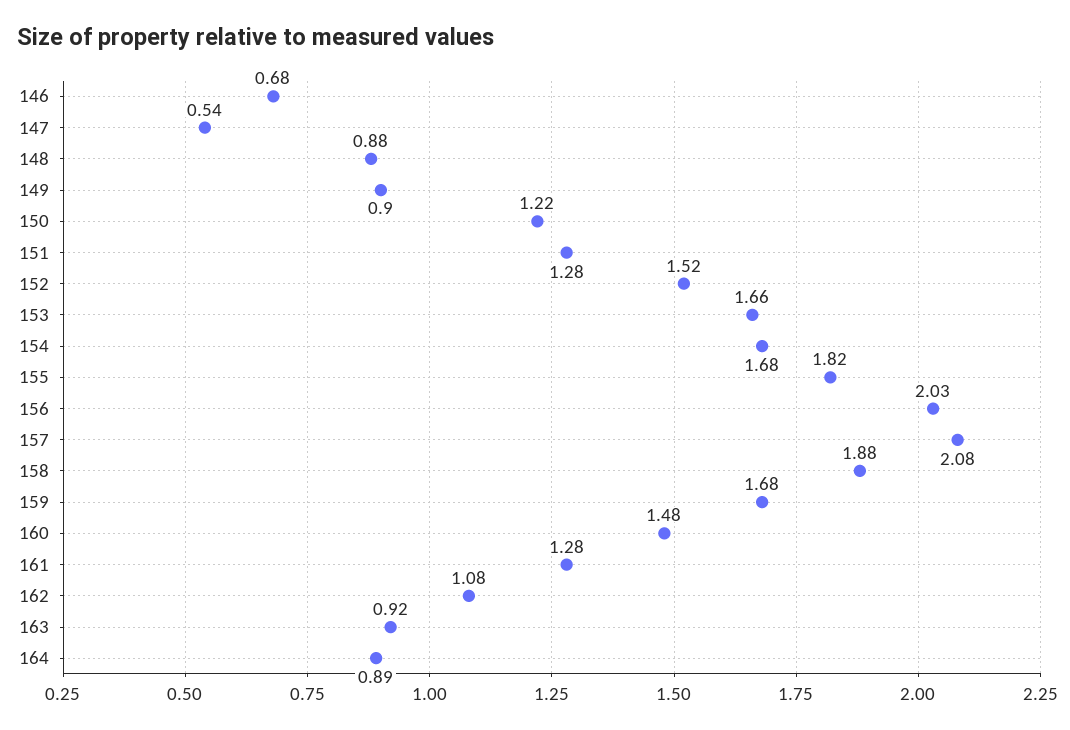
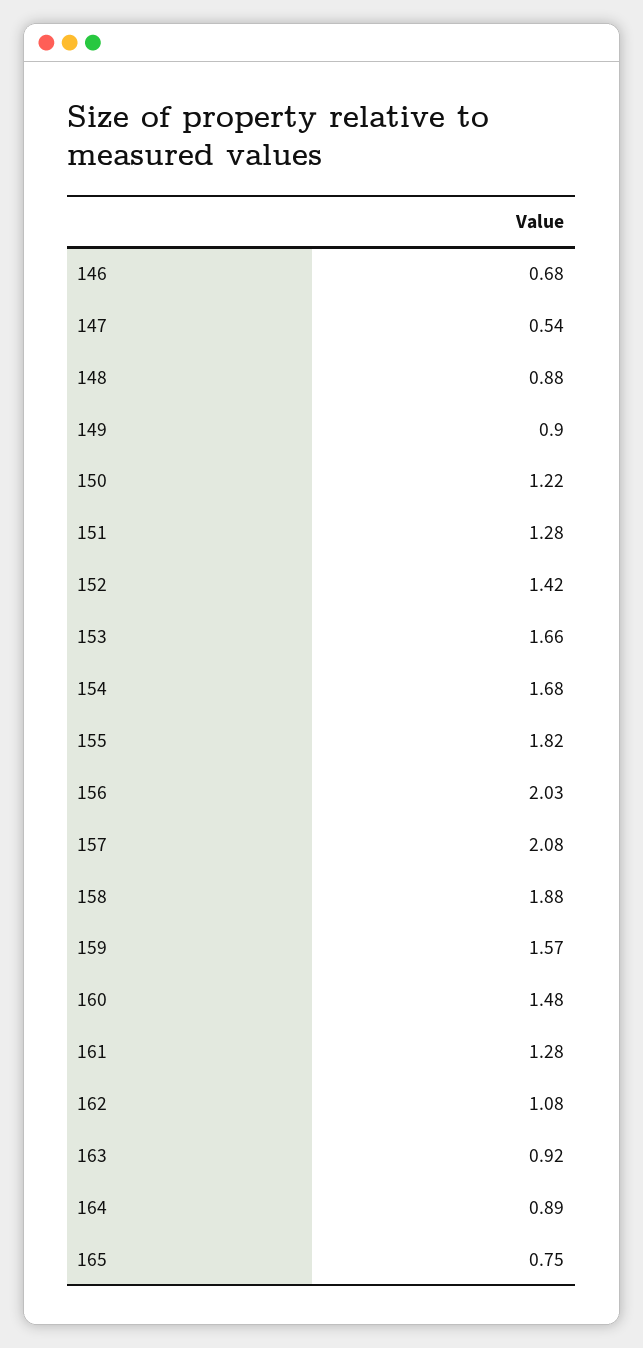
152: 1.52 -> 1.42
159: 1.68 -> 1.57
165: none -> 0.75

